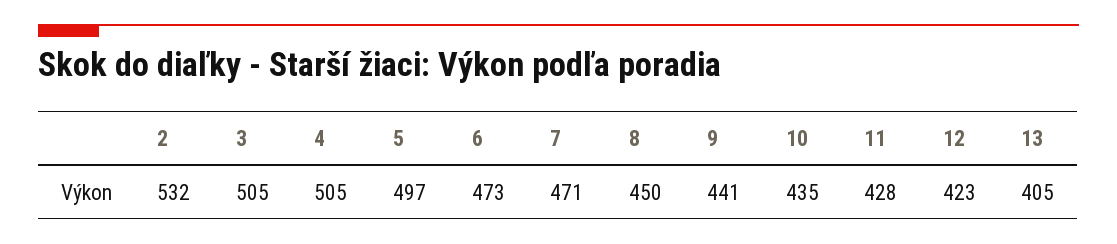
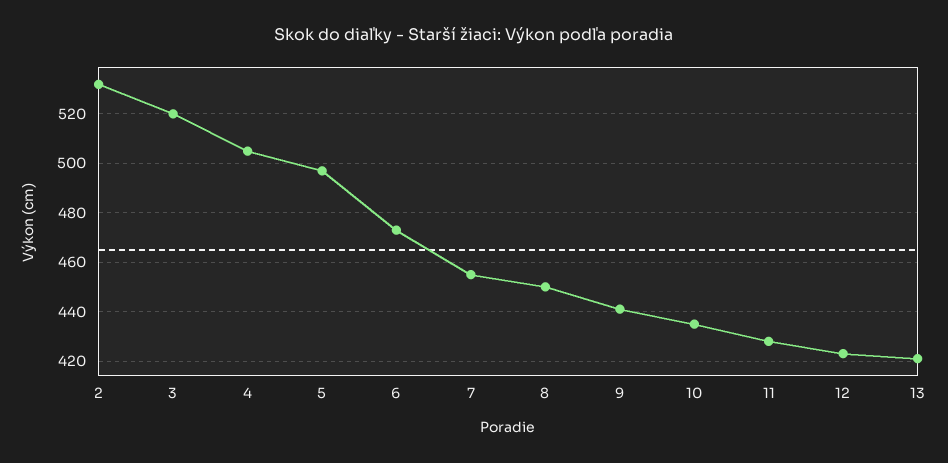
3: 505 -> 520
7: 471 -> 455
13: 405 -> 420

